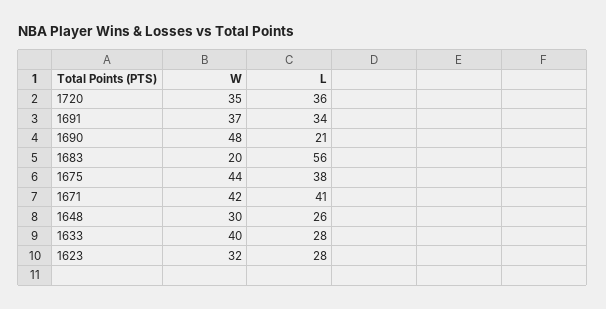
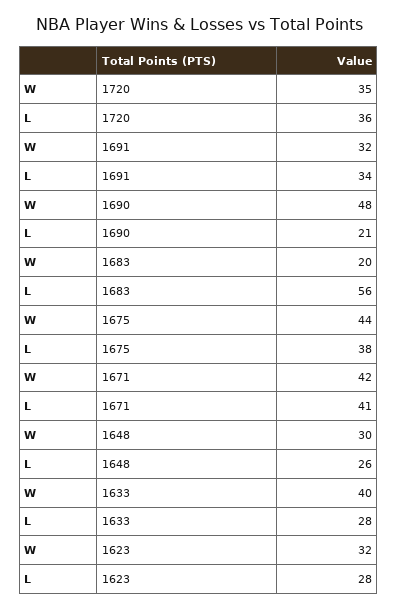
W, 1691: 37 -> 32

